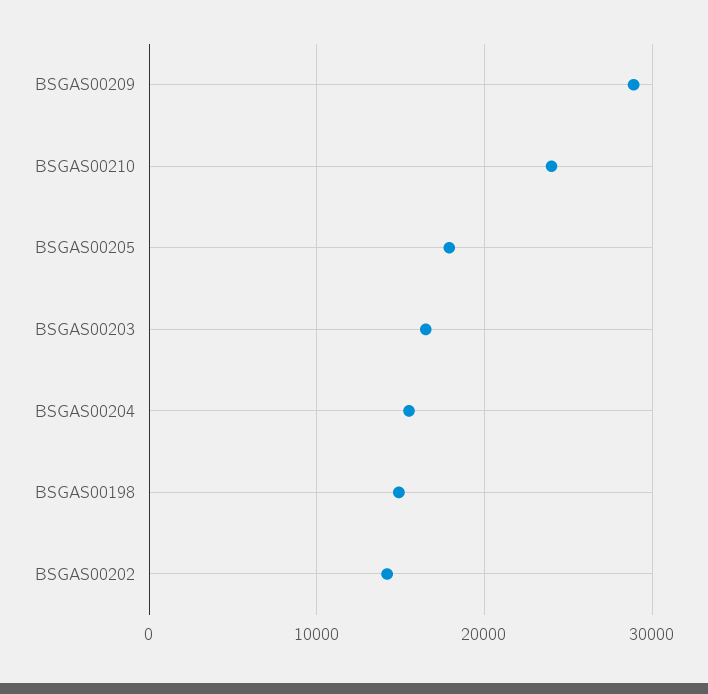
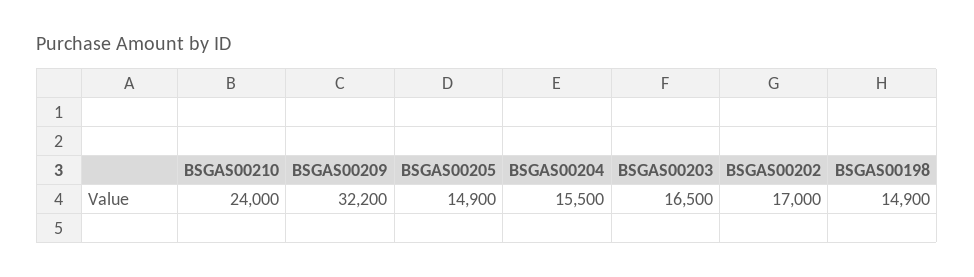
BSGAS00209: 29000 -> 32200
BSGAS00205: 18000 -> 14900
BSGAS00202: 14000 -> 17000

